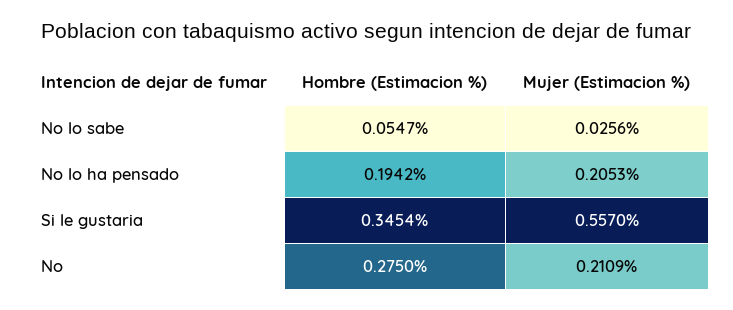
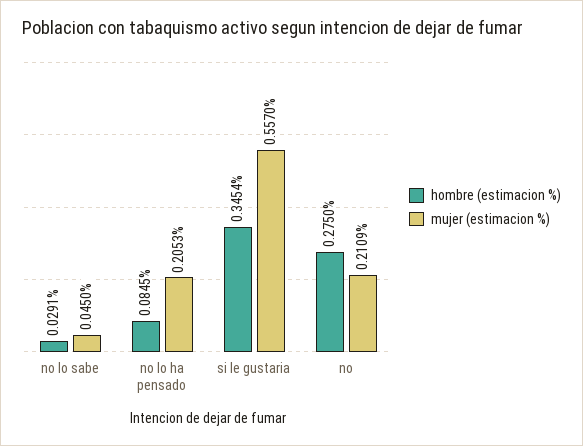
Hombre (Estimacion %), No lo sabe: 0.0547 -> 0.0291
Mujer (Estimacion %), No lo sabe: 0.0256 -> 0.045
Hombre (Estimacion %), No lo ha pensado: 0.1942 -> 0.0845

